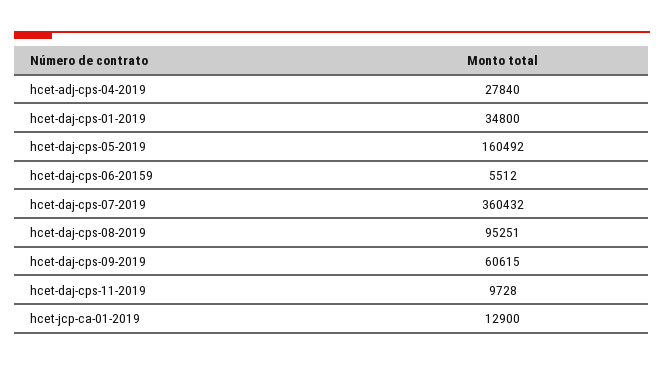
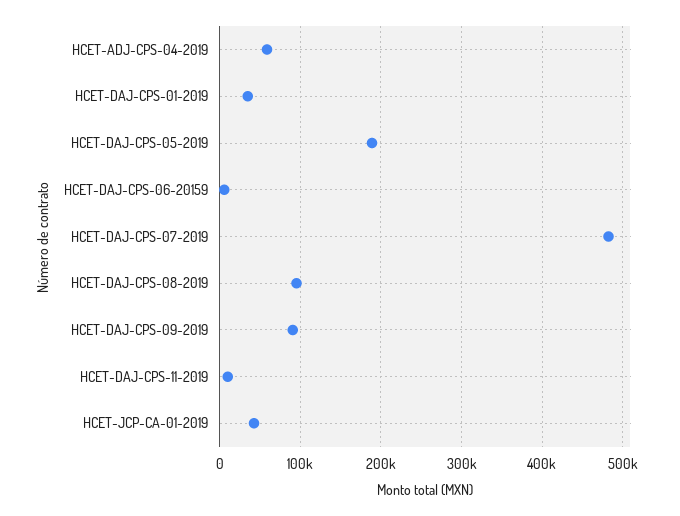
hcet-adj-cps-04-2019: 27840 -> 60000
hcet-daj-cps-05-2019: 160492 -> 190000
hcet-daj-cps-07-2019: 360432 -> 480000
hcet-daj-cps-09-2019: 60615 -> 90000
hcet-jcp-ca-01-2019: 12900 -> 40000

